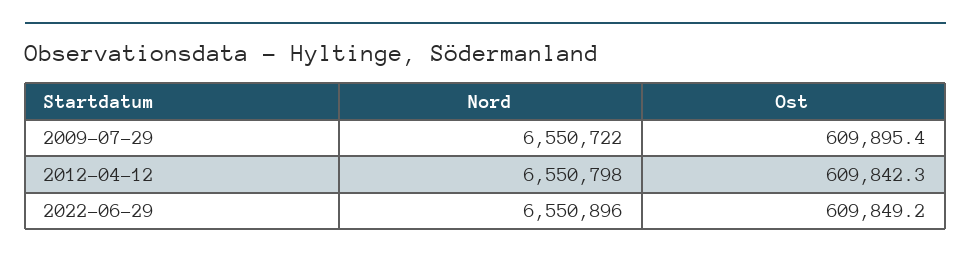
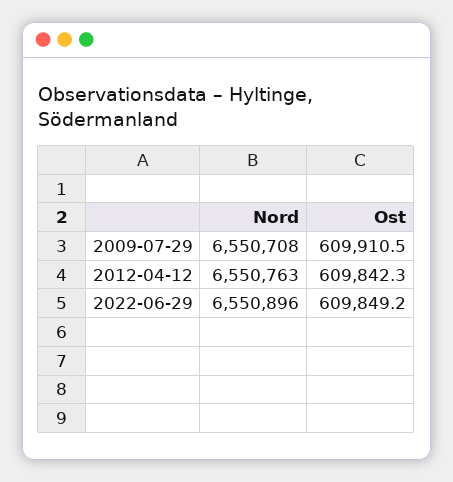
Nord, 2009-07-29: 6550722 -> 6550708
Ost, 2009-07-29: 609895.4 -> 609910.5
Nord, 2012-04-12: 6550798 -> 6550763

